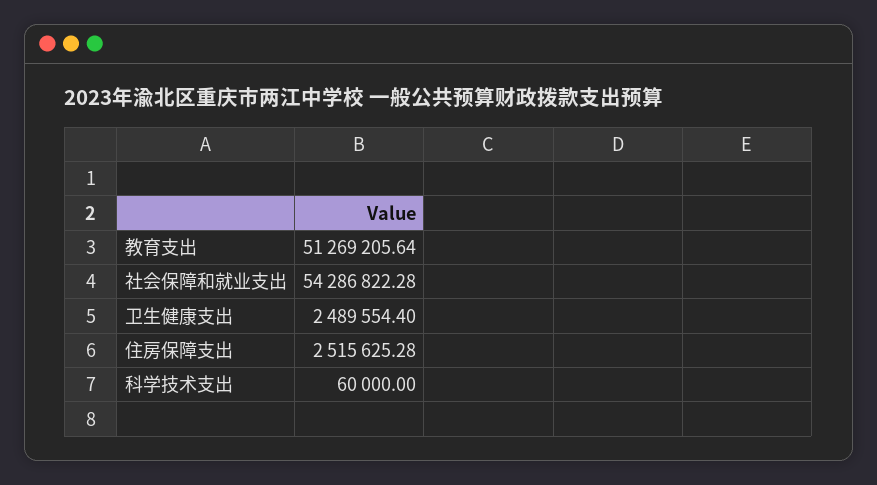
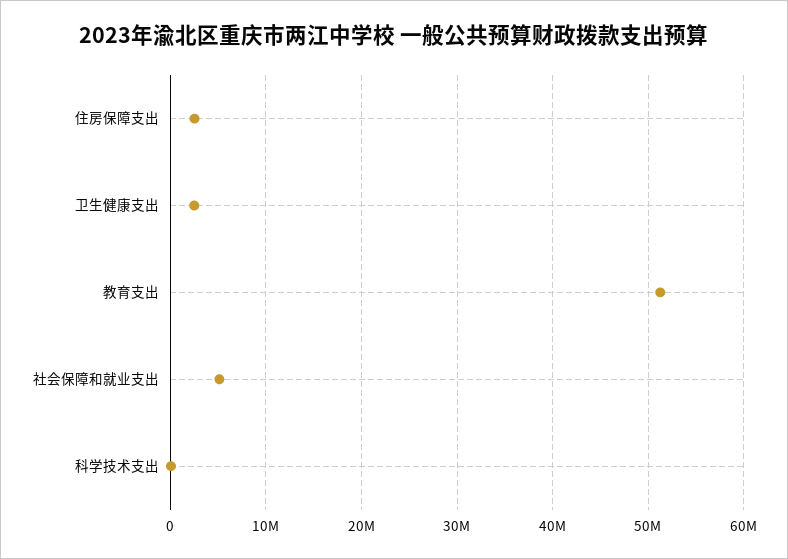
社会保障和就业支出: 54286822.28 -> 5000000

